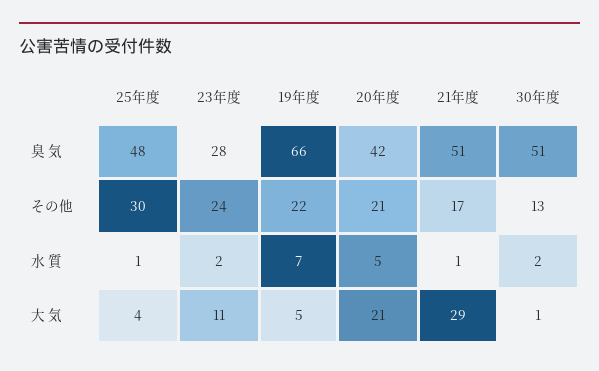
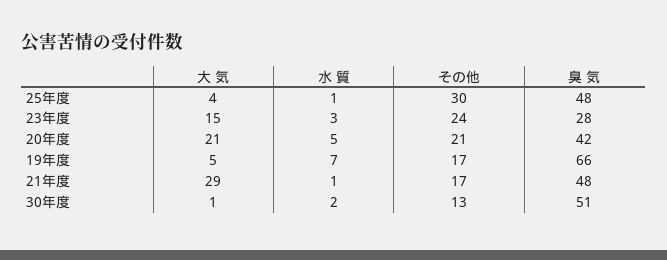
21年度, 臭 気: 51 -> 48
19年度, その他: 22 -> 17
23年度, 水 質: 2 -> 3
23年度, 大 気: 11 -> 15

